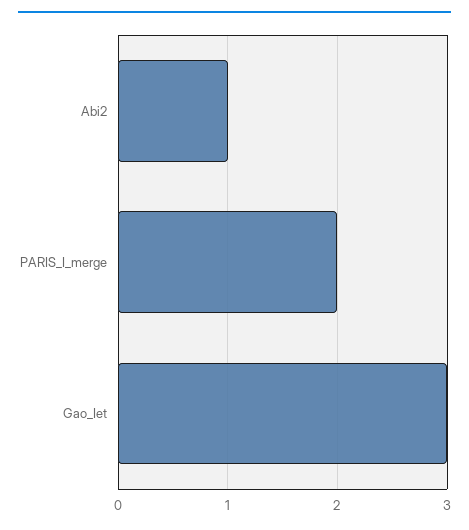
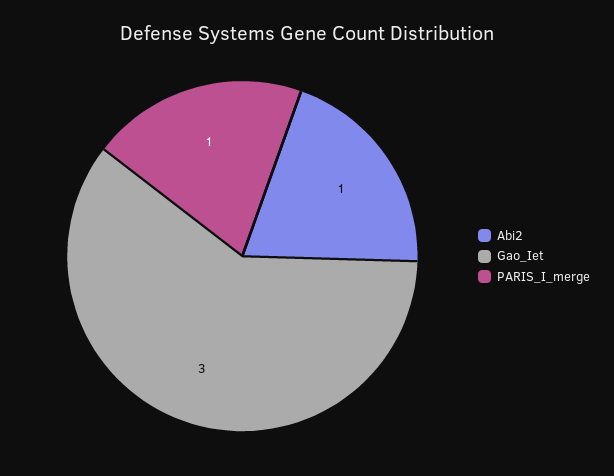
PARIS_I_merge: 2 -> 1

